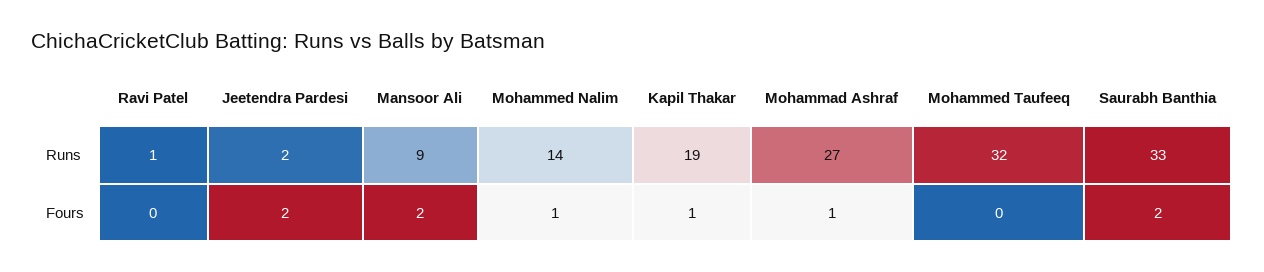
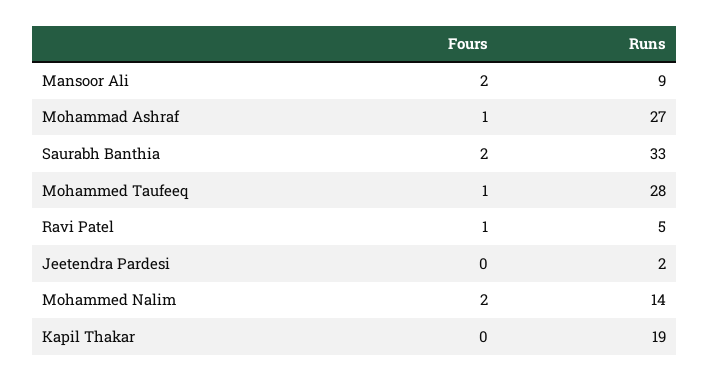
Ravi Patel, Runs: 1 -> 5
Mohammed Taufeeq, Runs: 32 -> 28
Ravi Patel, Fours: 0 -> 1
Jeetendra Pardesi, Fours: 2 -> 0
Mohammed Nalim, Fours: 1 -> 2
Kapil Thakar, Fours: 1 -> 0
Mohammed Taufeeq, Fours: 0 -> 1

